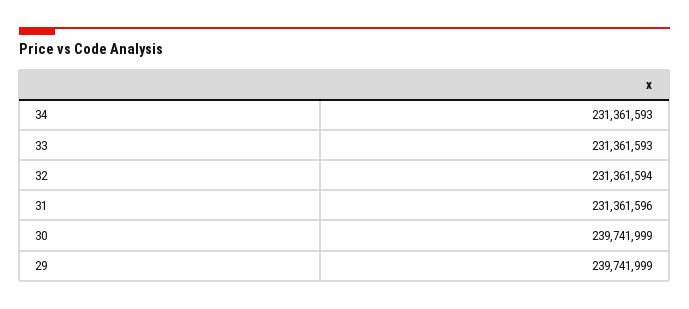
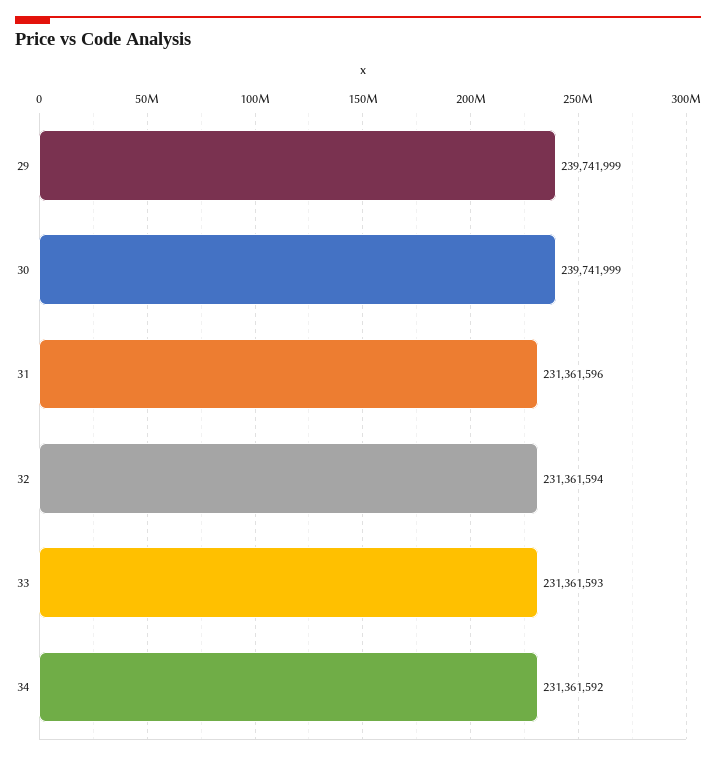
34: 231361593 -> 231361592

